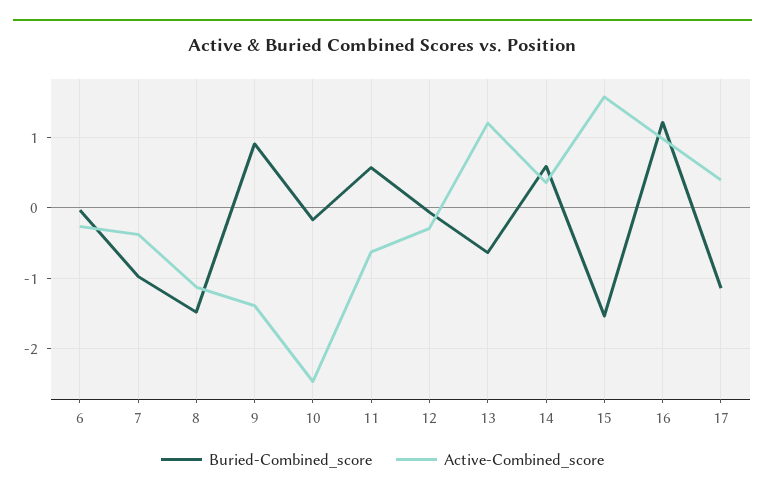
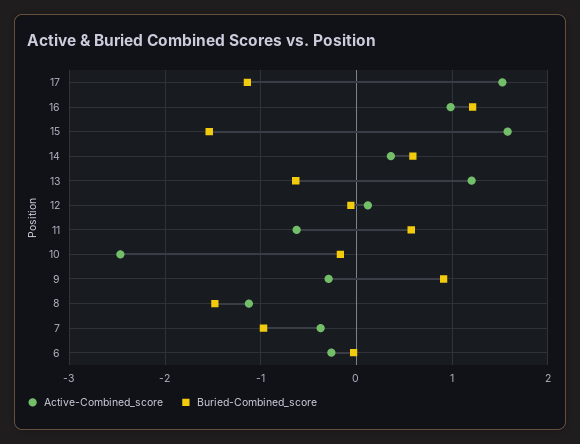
Active-Combined_score, 9: -1.4 -> -0.3
Active-Combined_score, 12: -0.3 -> 0.1
Active-Combined_score, 17: 0.4 -> 1.5

